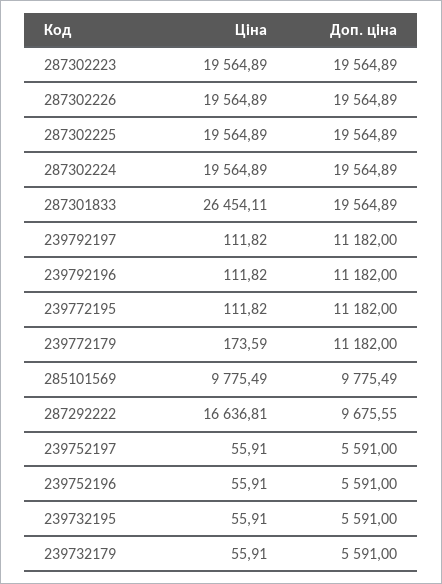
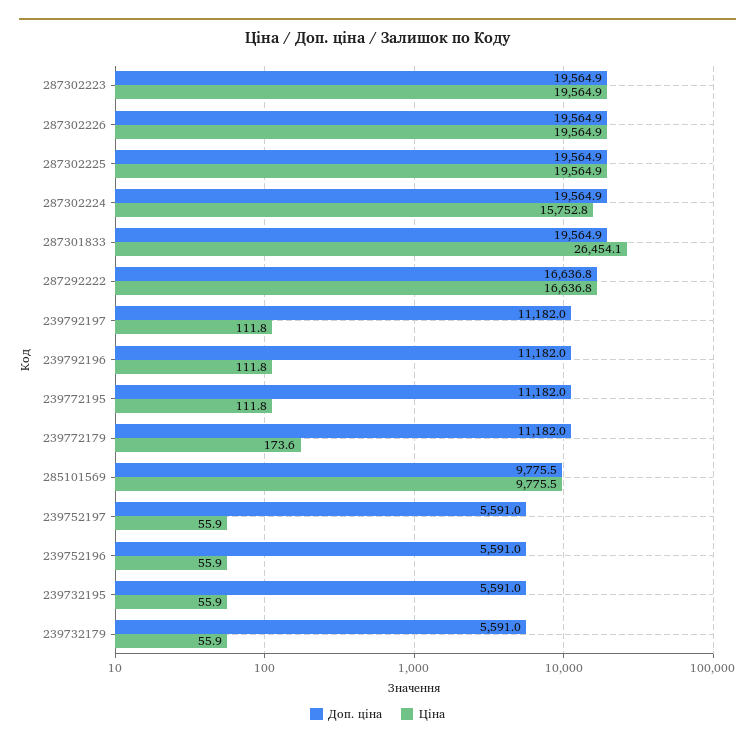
Ціна, 287302224: 19564.89 -> 15752.8
Доп. ціна, 287292222: 9675.55 -> 16636.8

